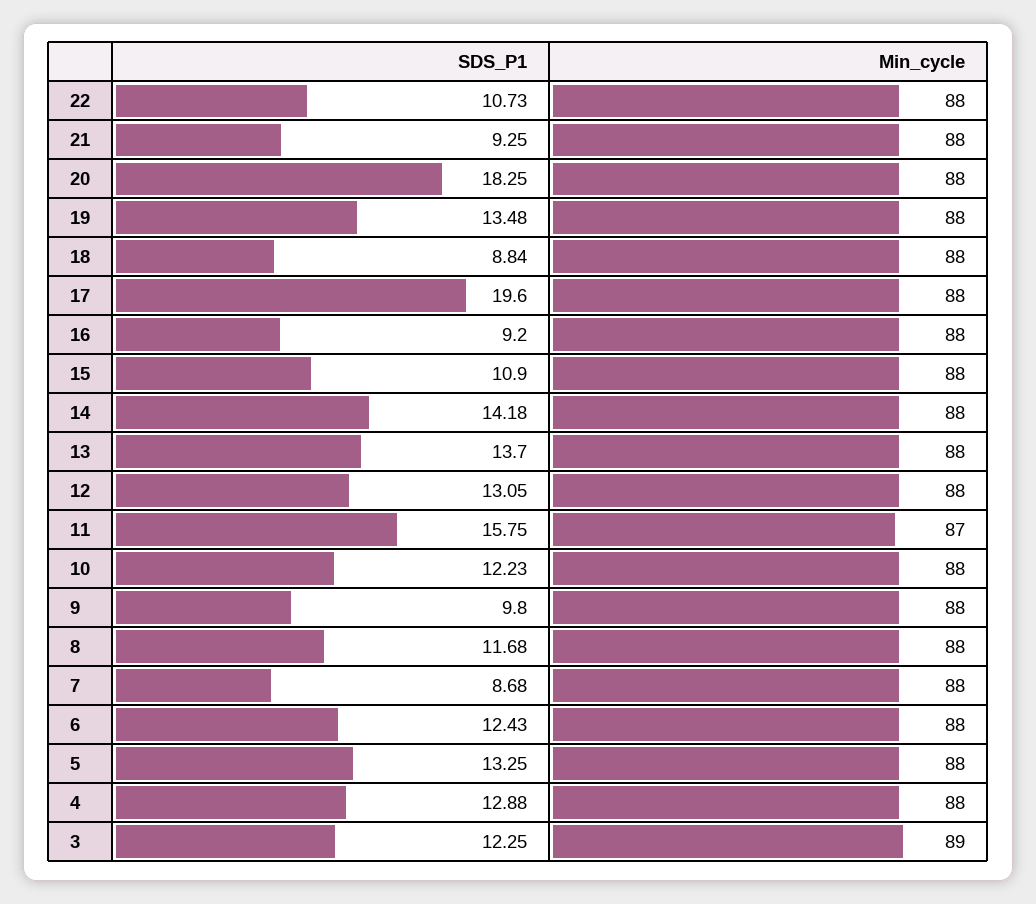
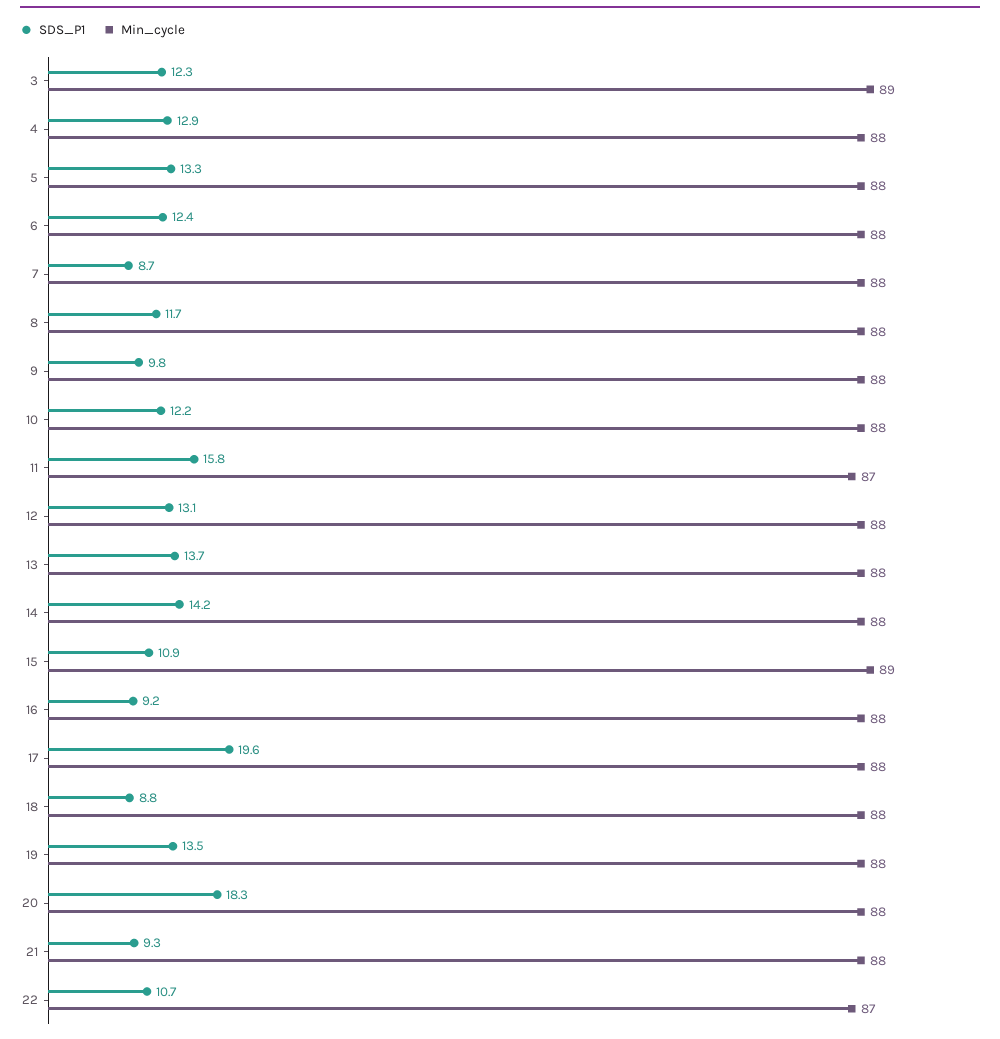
Min_cycle, 22: 88 -> 87
Min_cycle, 15: 88 -> 89

